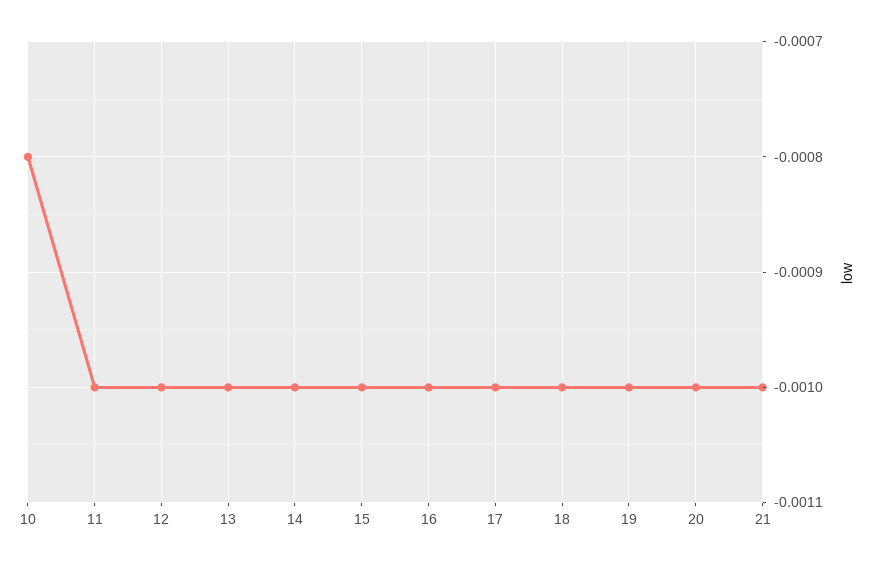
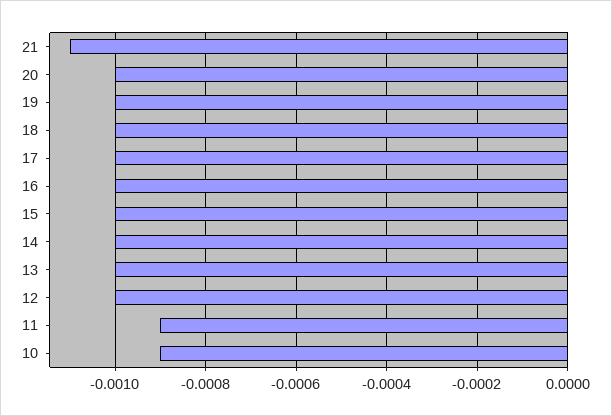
10: -0.0008 -> -0.0009
11: -0.001 -> -0.0009
21: -0.001 -> -0.0011

